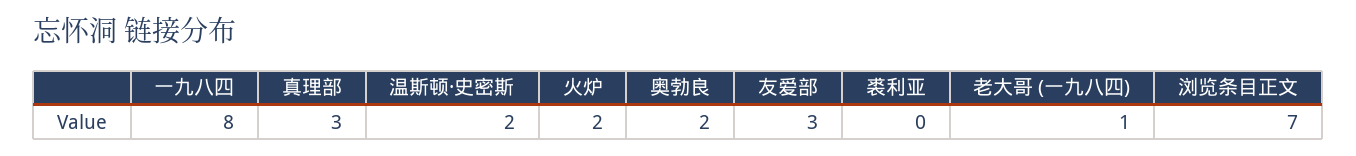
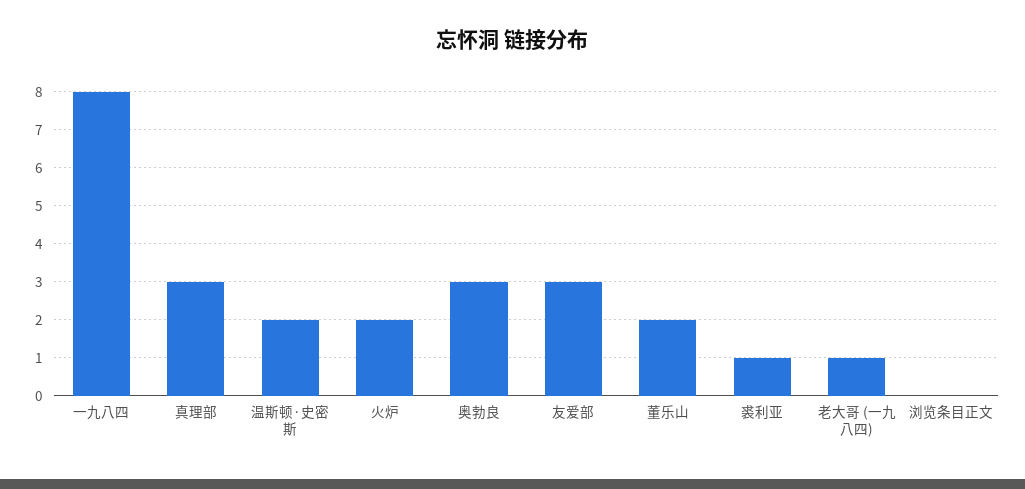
奥勃良: 2 -> 3
裘利亚: 0 -> 1
浏览条目正文: 7 -> 0
董乐山: none -> 2

